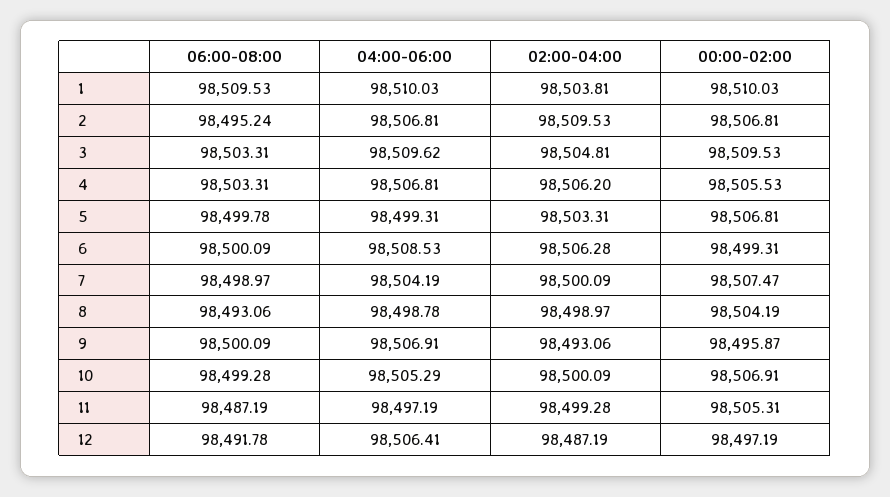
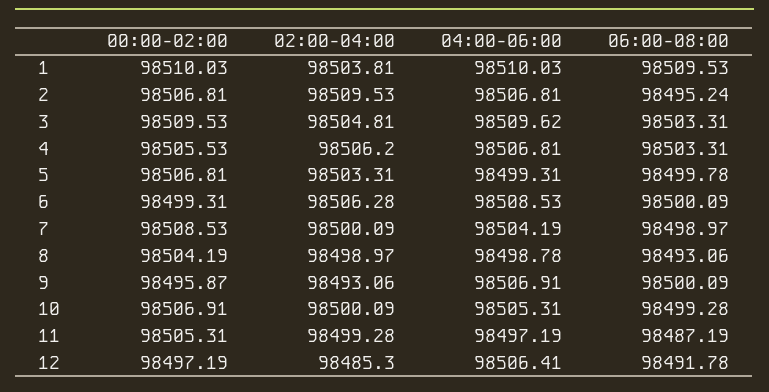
00:00-02:00, 7: 98507.47 -> 98508.53
04:00-06:00, 10: 98505.29 -> 98505.31
02:00-04:00, 12: 98487.19 -> 98485.3

